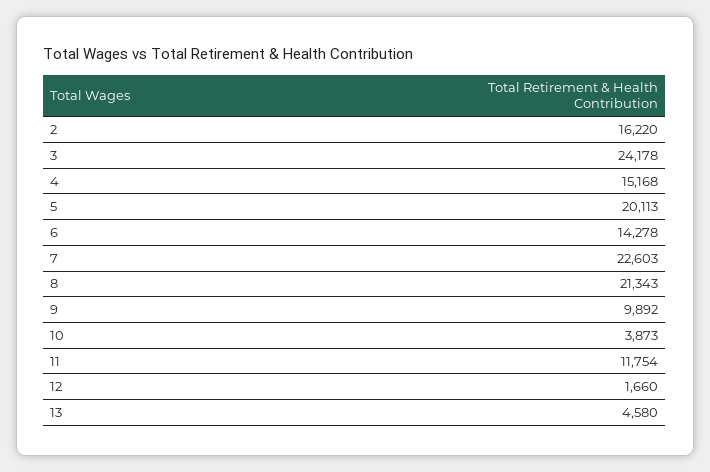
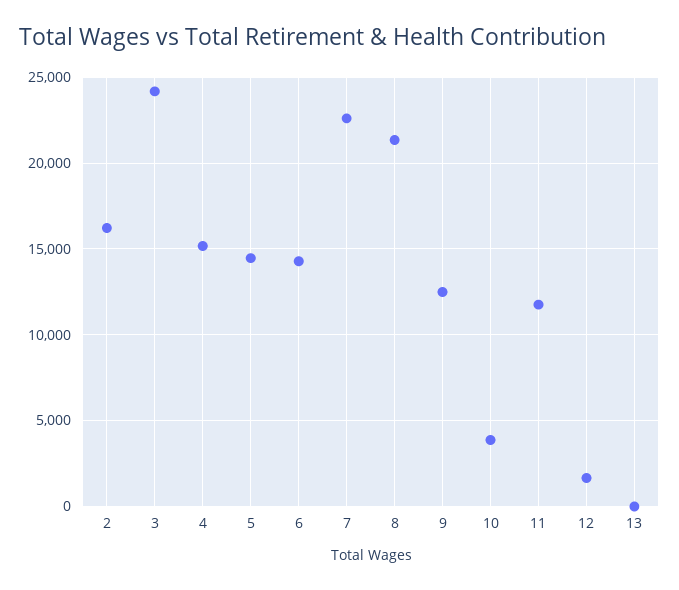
5: 20113 -> 14500
9: 9892 -> 12500
13: 4580 -> 0

